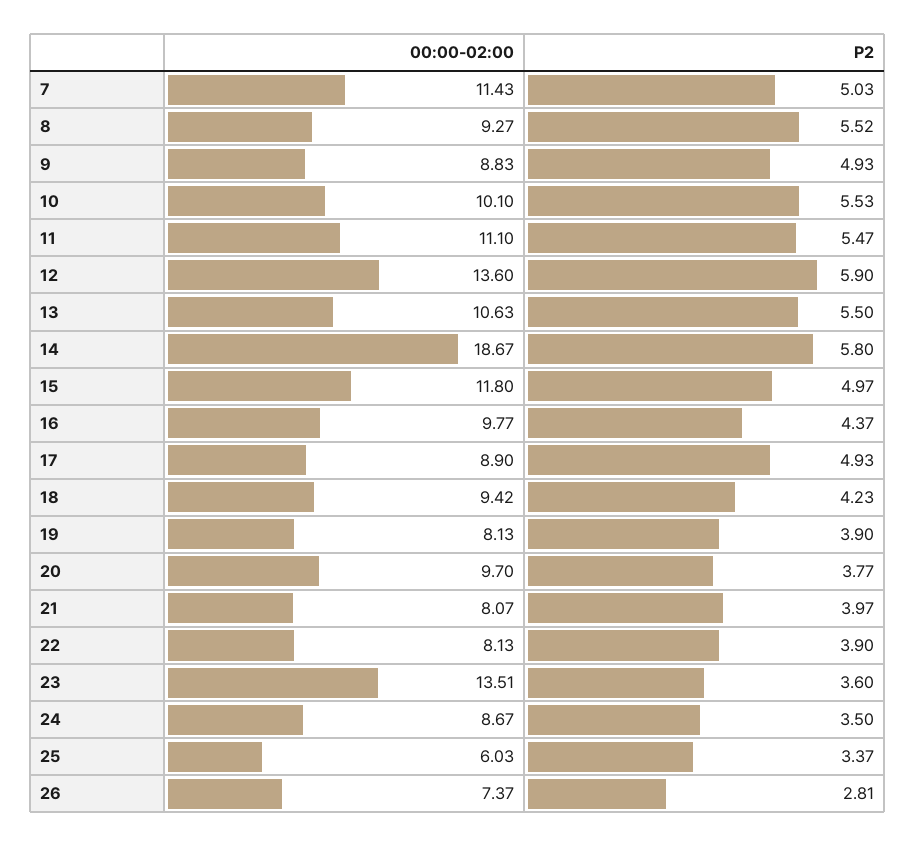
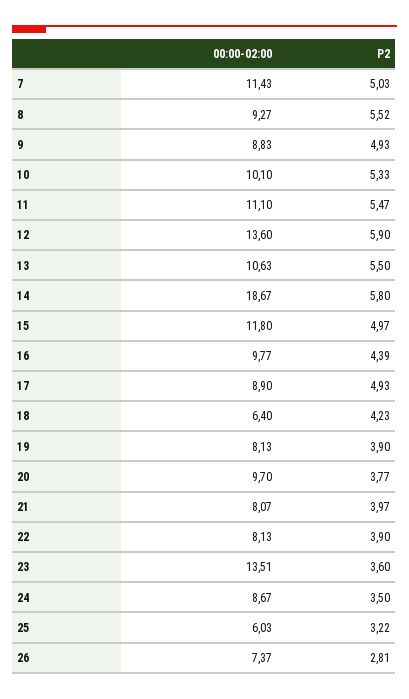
P2, 10: 5.53 -> 5.33
P2, 16: 4.37 -> 4.39
00:00-02:00, 18: 9.42 -> 6.4
P2, 25: 3.37 -> 3.22

